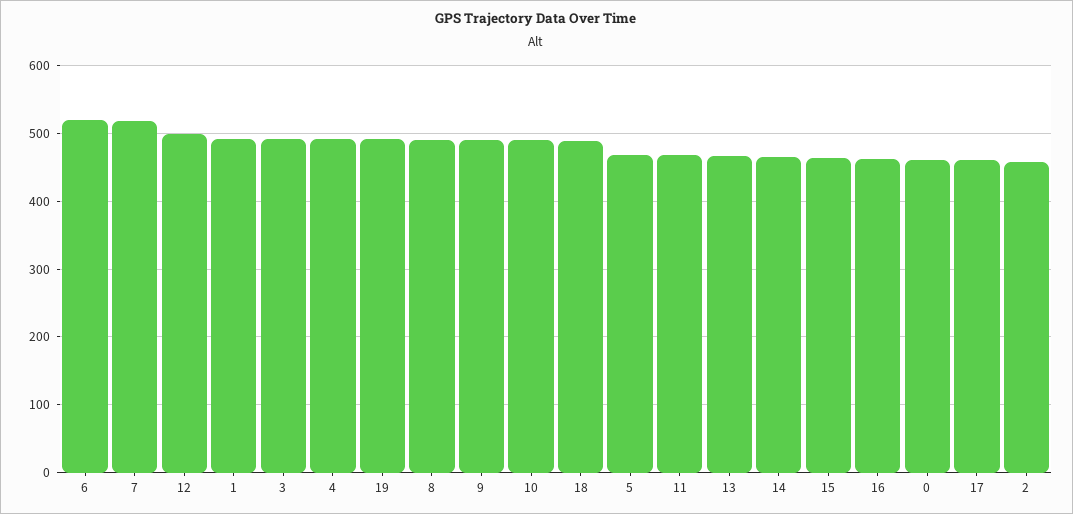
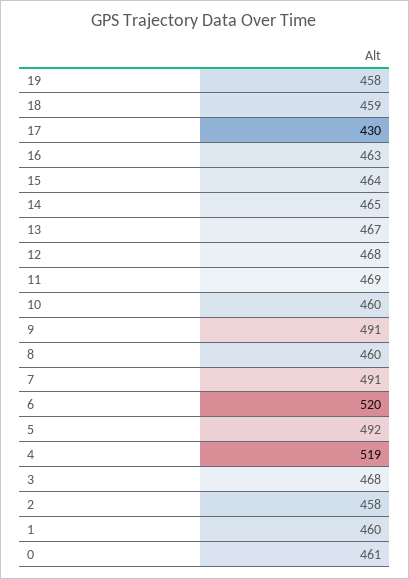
7: 520 -> 491
12: 500 -> 468
1: 490 -> 460
3: 490 -> 468
4: 490 -> 519
19: 490 -> 458
8: 490 -> 460
10: 490 -> 460
18: 490 -> 459
5: 470 -> 492
17: 460 -> 430

